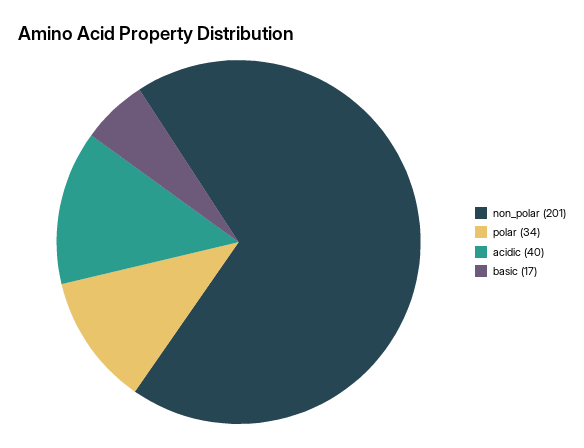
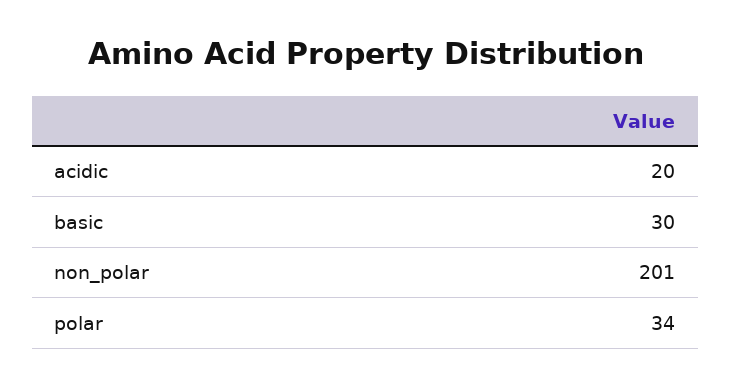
acidic: 40 -> 20
basic: 17 -> 30

